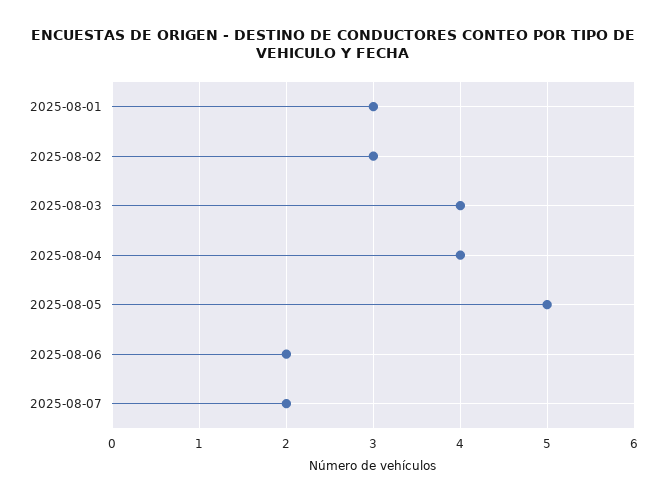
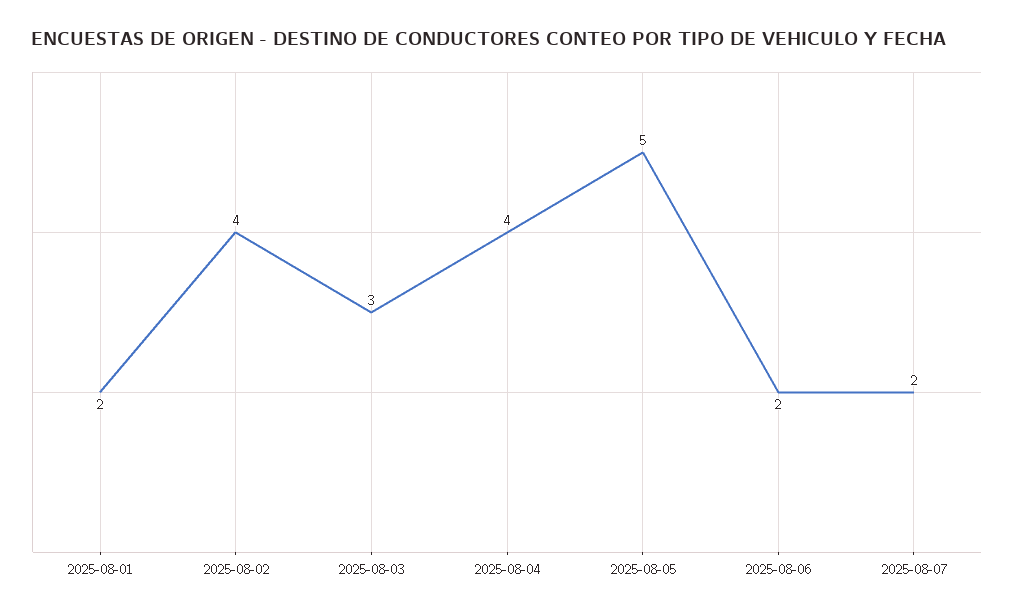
2025-08-01: 3 -> 2
2025-08-02: 3 -> 4
2025-08-03: 4 -> 3

